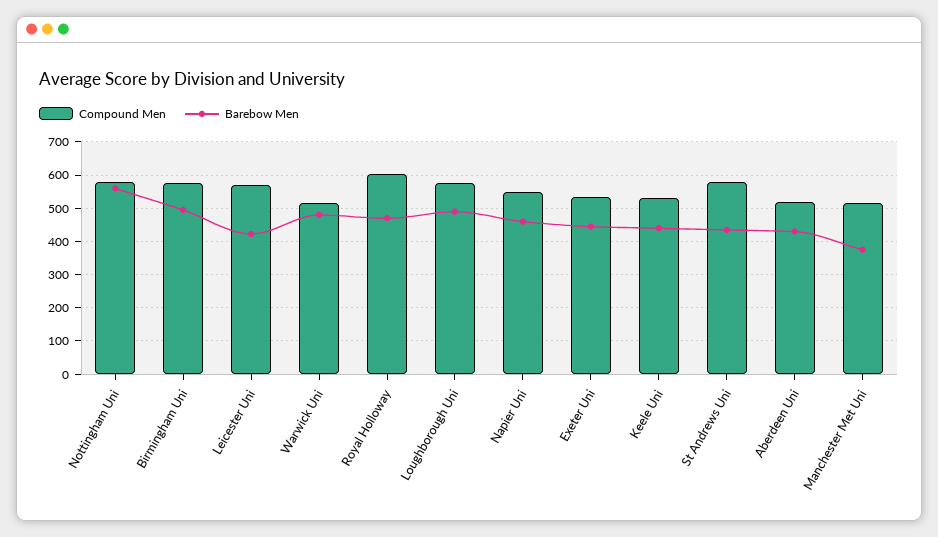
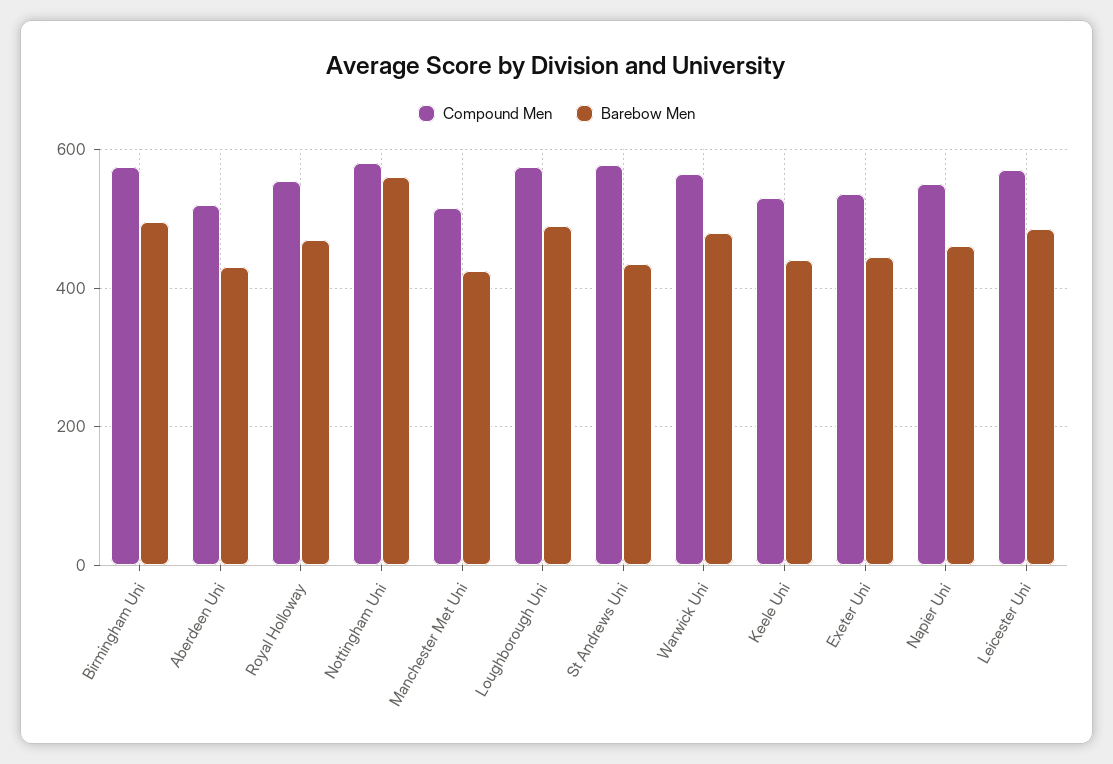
Barebow Men, Leicester Uni: 420 -> 480
Compound Men, Warwick Uni: 520 -> 560
Compound Men, Royal Holloway: 600 -> 560
Barebow Men, Manchester Met Uni: 380 -> 420

